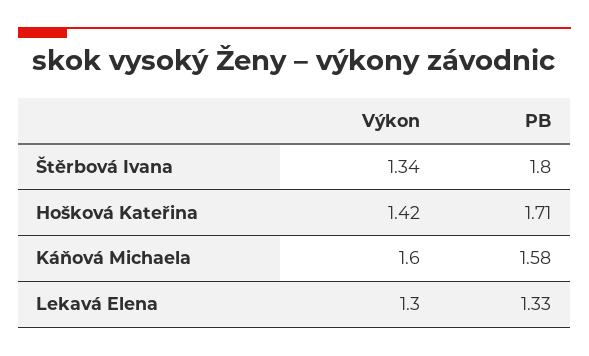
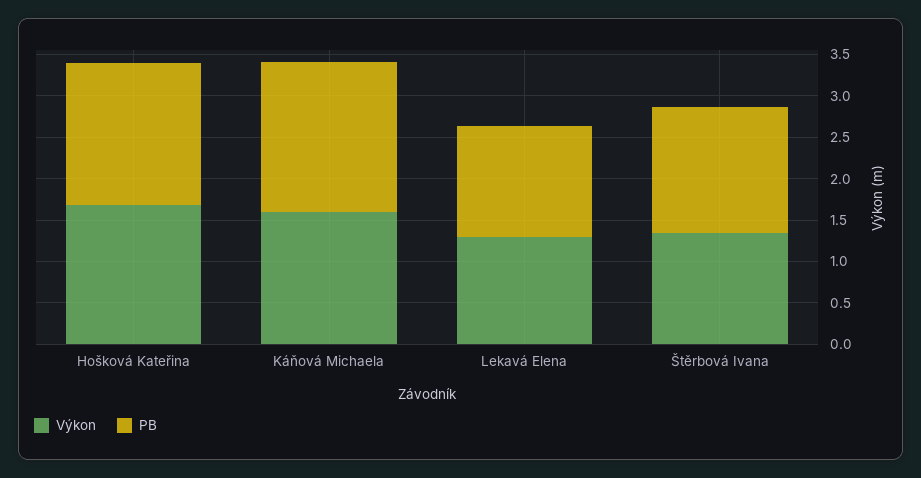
PB, Štěrbová Ivana: 1.8 -> 1.5
Výkon, Hošková Kateřina: 1.42 -> 1.7
PB, Káňová Michaela: 1.58 -> 1.8

